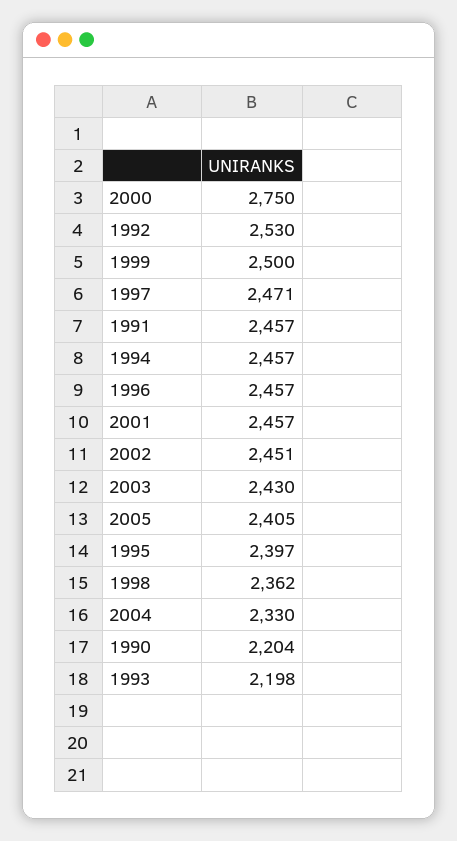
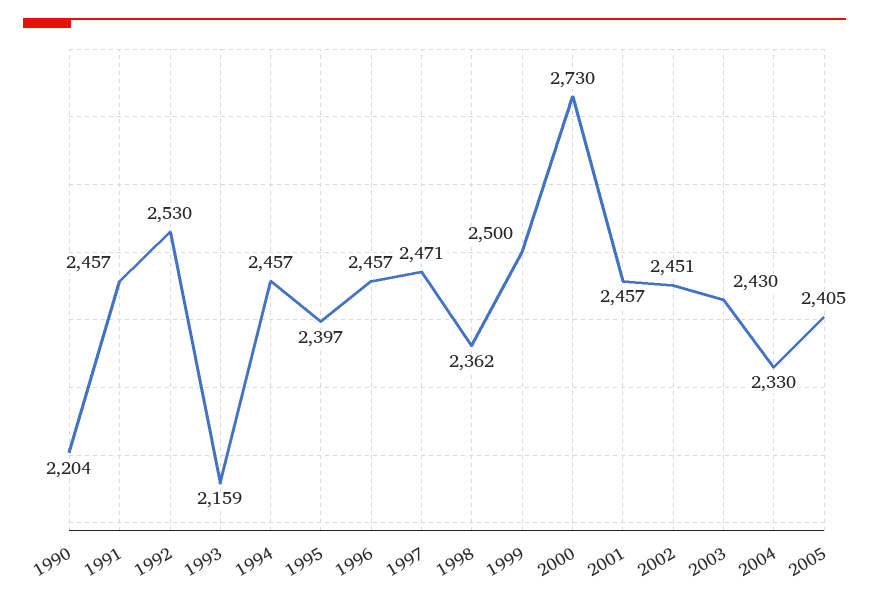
2000: 2750 -> 2730
1993: 2198 -> 2159

